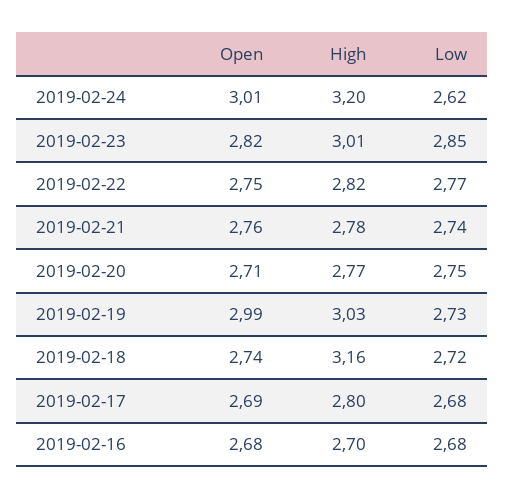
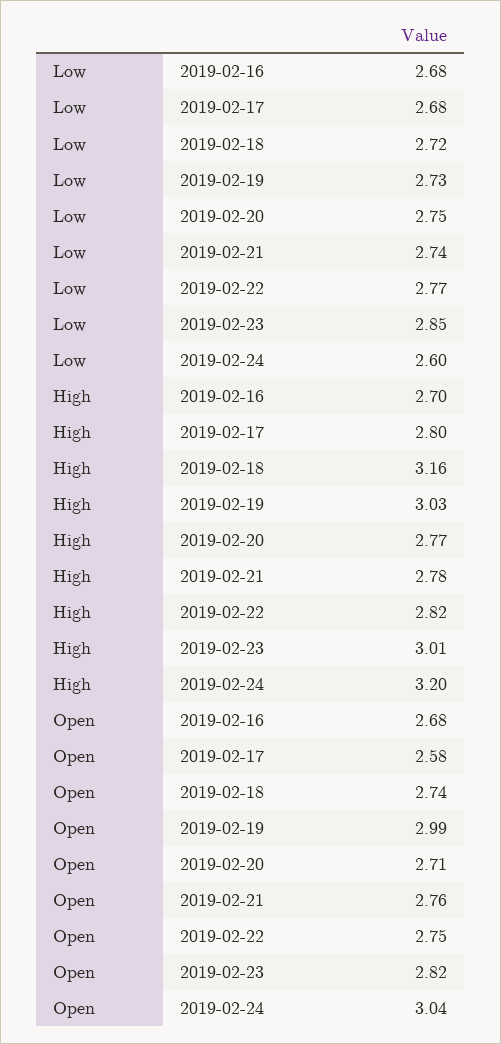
Open, 2019-02-24: 3.01 -> 3.04
Low, 2019-02-24: 2.62 -> 2.6
Open, 2019-02-17: 2.69 -> 2.58

